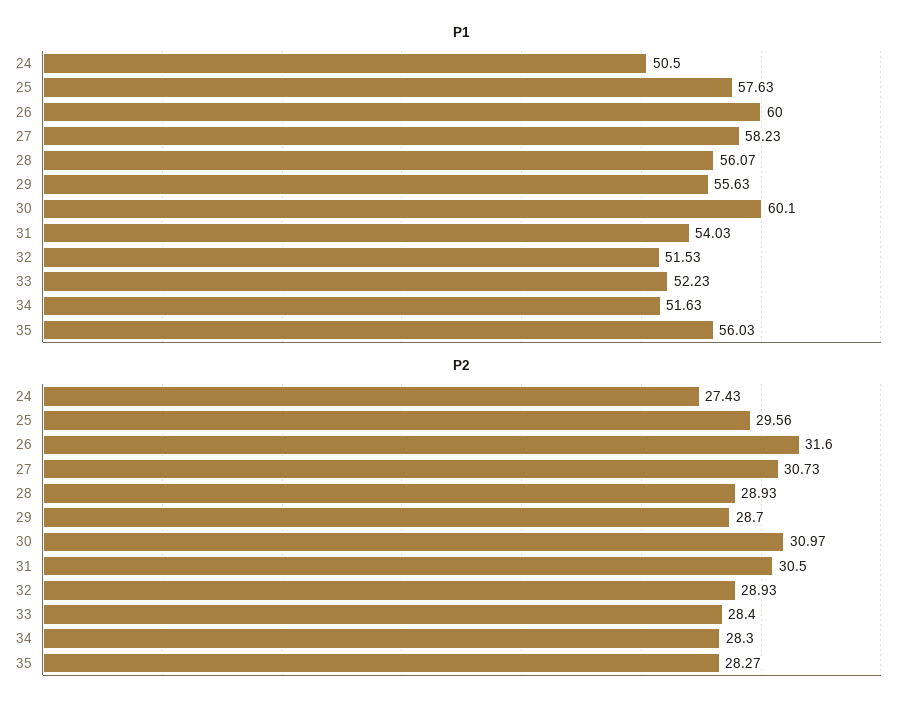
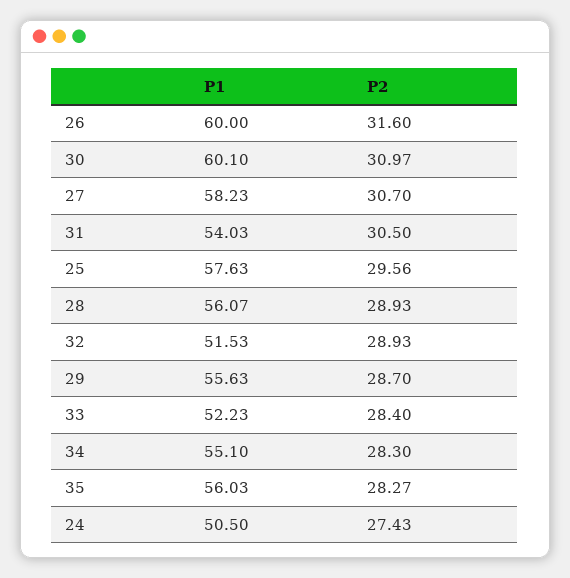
P1, 34: 51.63 -> 55.1
P2, 27: 30.73 -> 30.7

